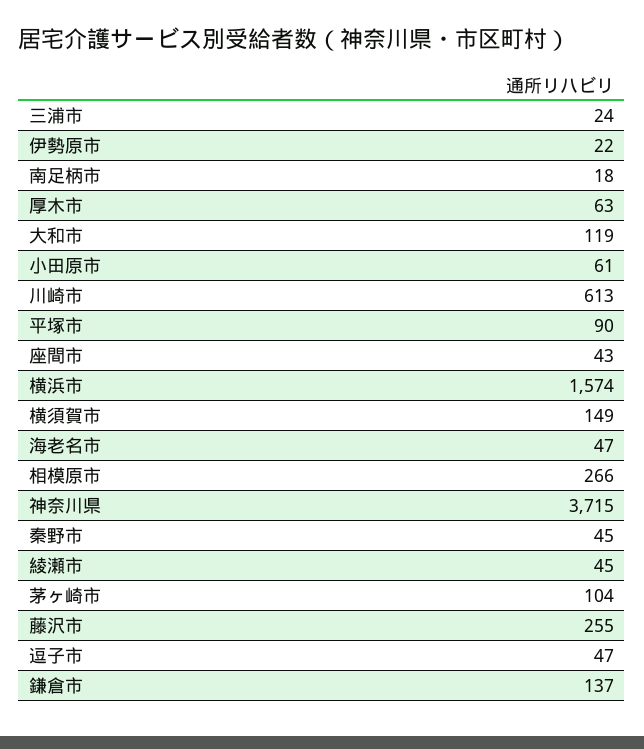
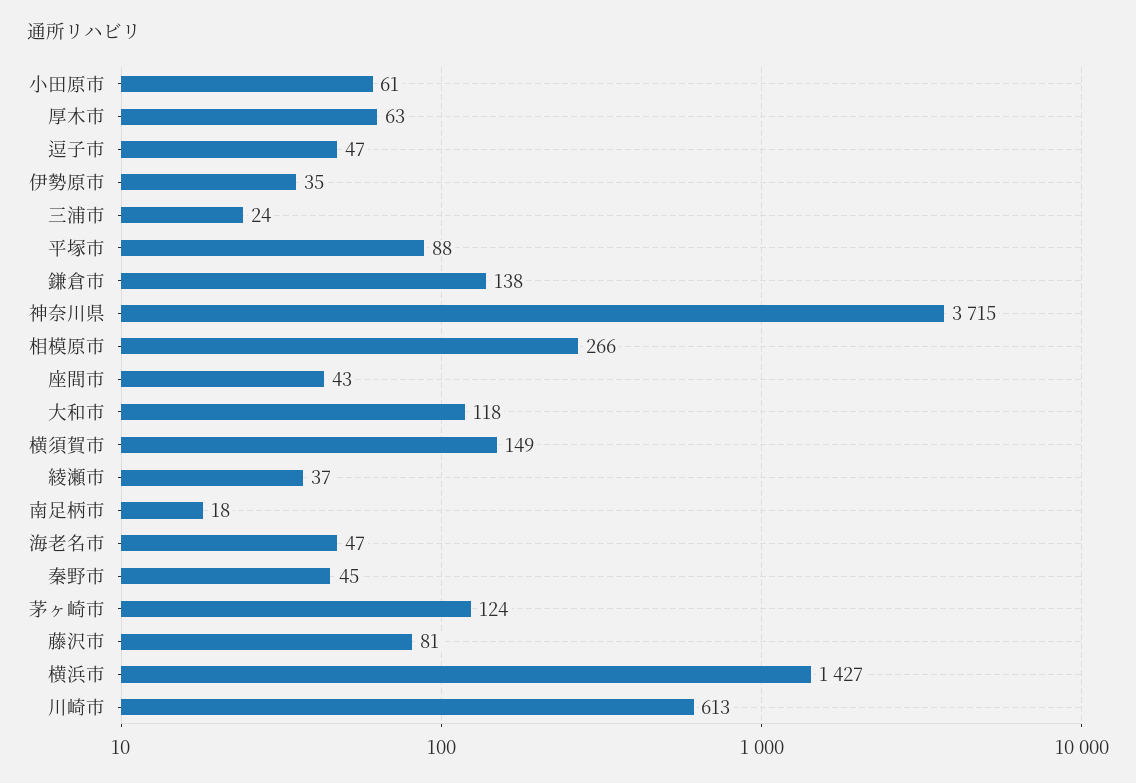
伊勢原市: 22 -> 35
大和市: 119 -> 118
平塚市: 90 -> 88
横浜市: 1574 -> 1427
綾瀬市: 45 -> 37
茅ヶ崎市: 104 -> 124
藤沢市: 255 -> 81
鎌倉市: 137 -> 138

